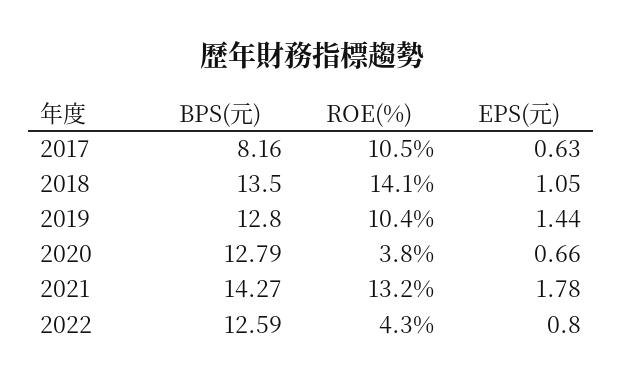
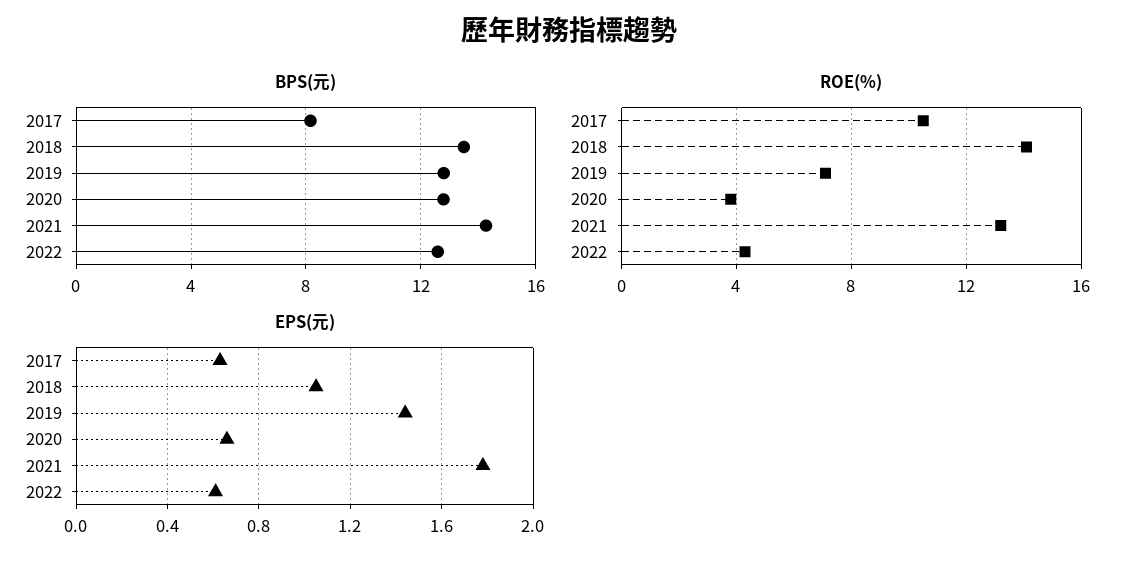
ROE(%), 2019: 10.4 -> 7
EPS(元), 2022: 0.8 -> 0.6

